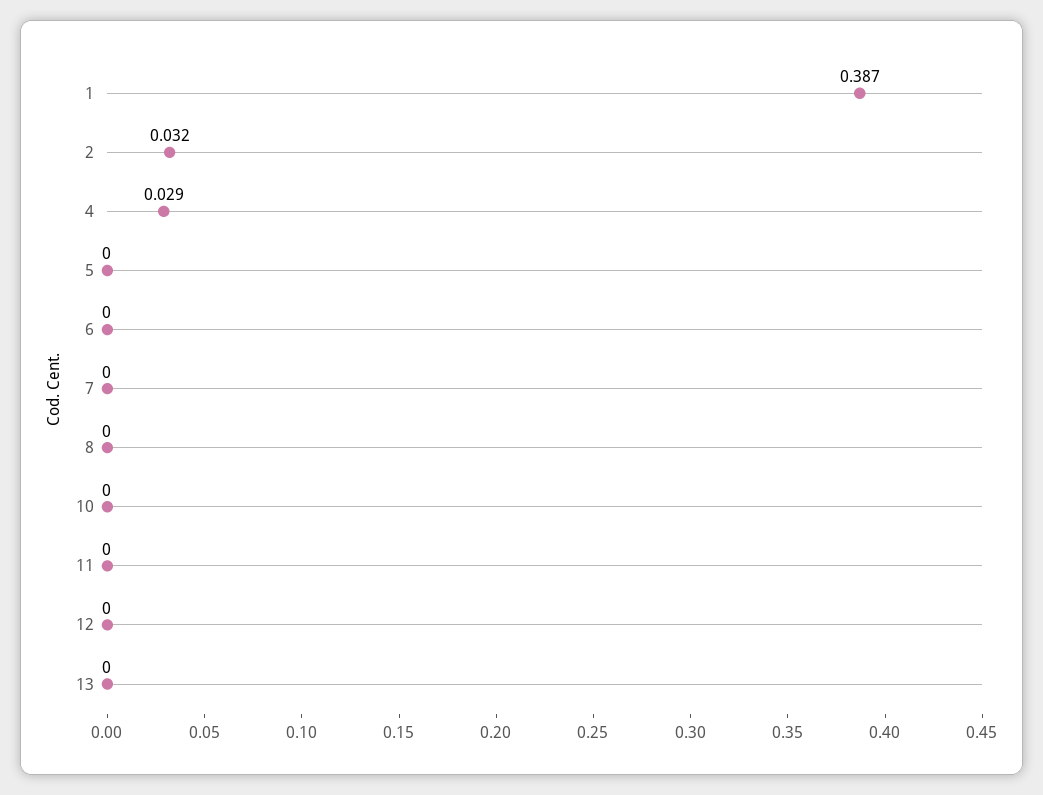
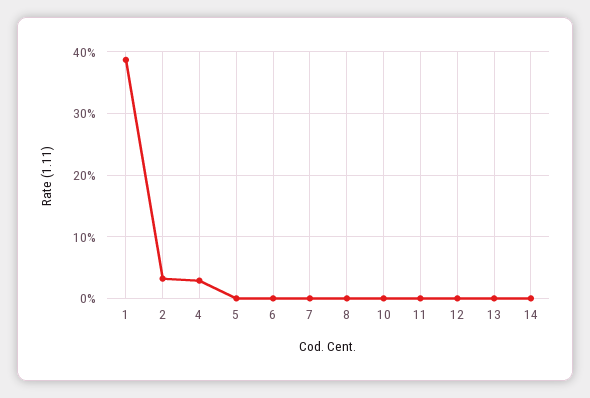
14: none -> 0

